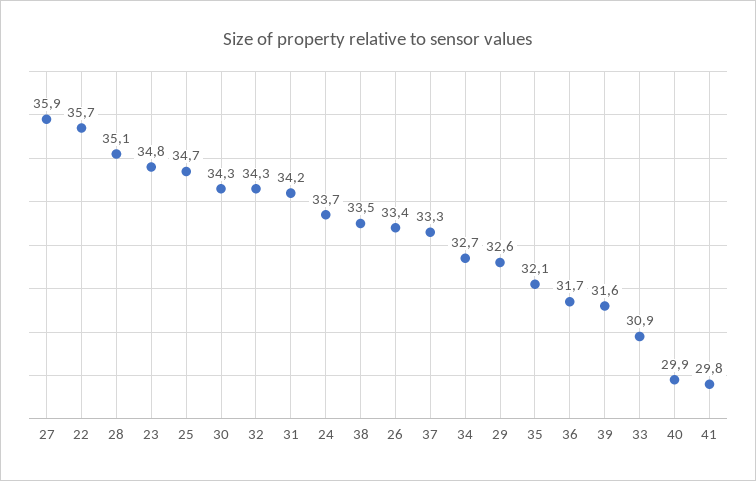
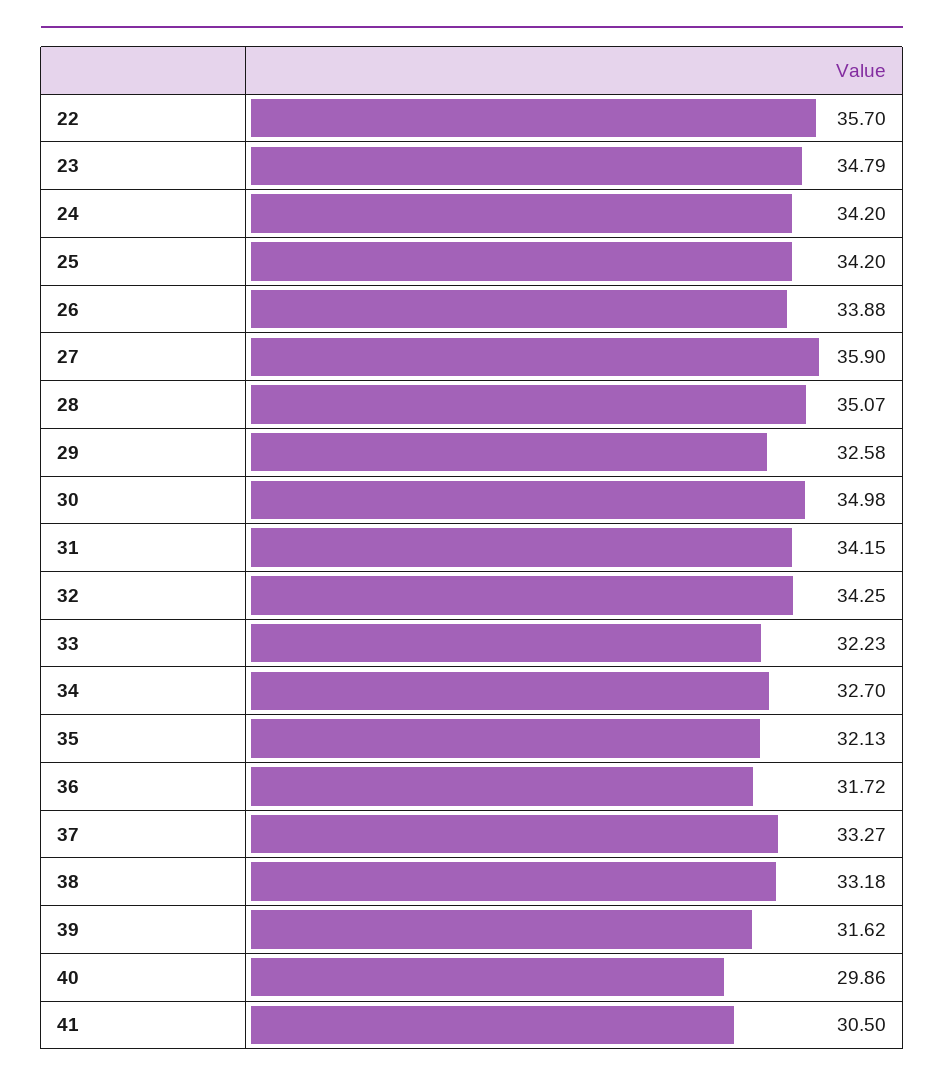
25: 34.7 -> 34.2
30: 34.3 -> 34.98
24: 33.7 -> 34.2
38: 33.5 -> 33.18
26: 33.4 -> 33.88
33: 30.9 -> 32.23
41: 29.8 -> 30.5

